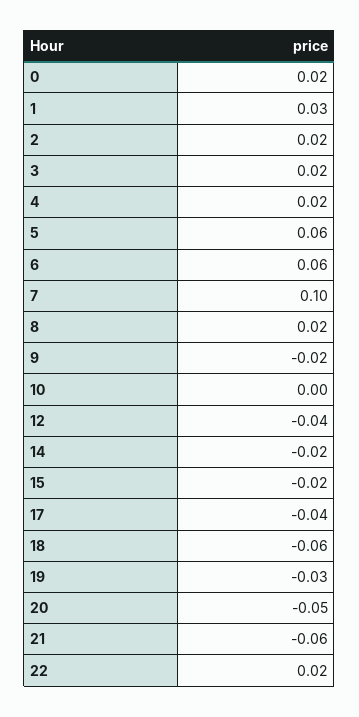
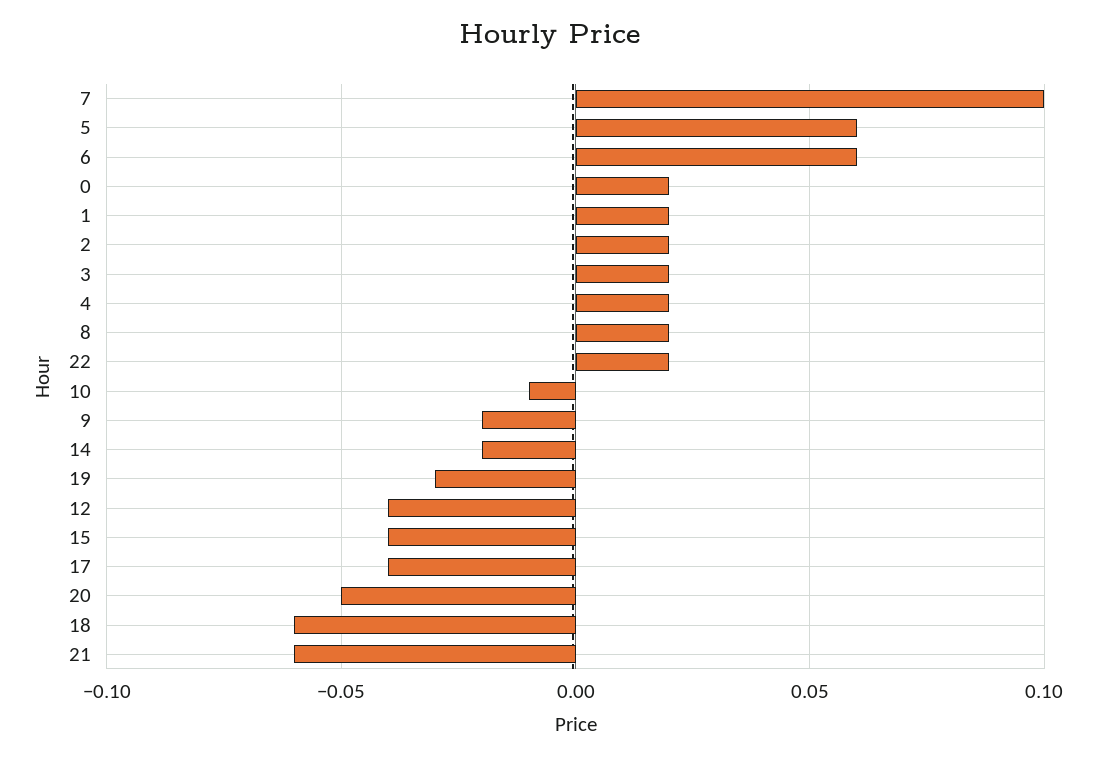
1: 0.03 -> 0.02
10: 0 -> -0.01
15: -0.02 -> -0.04

